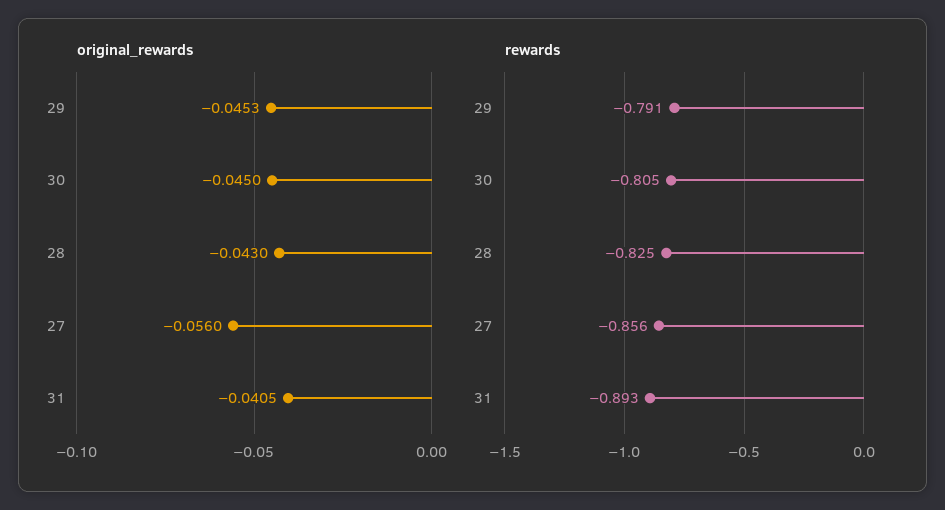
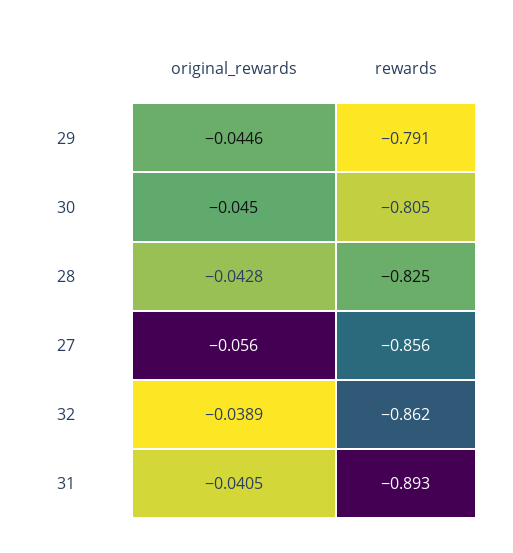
original_rewards, 29: -0.0453 -> -0.0446
original_rewards, 28: -0.043 -> -0.0428
original_rewards, 32: none -> -0.0389
rewards, 32: none -> -0.862

